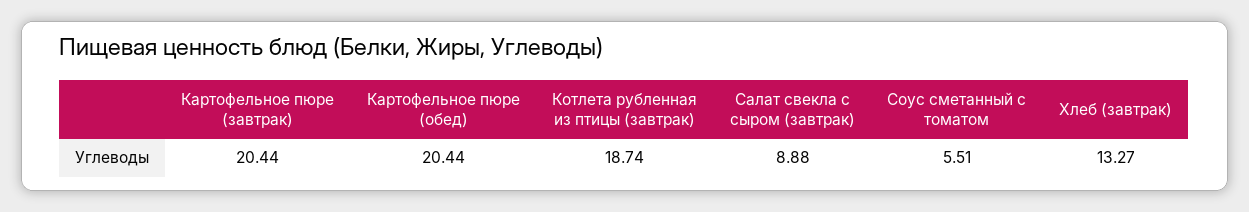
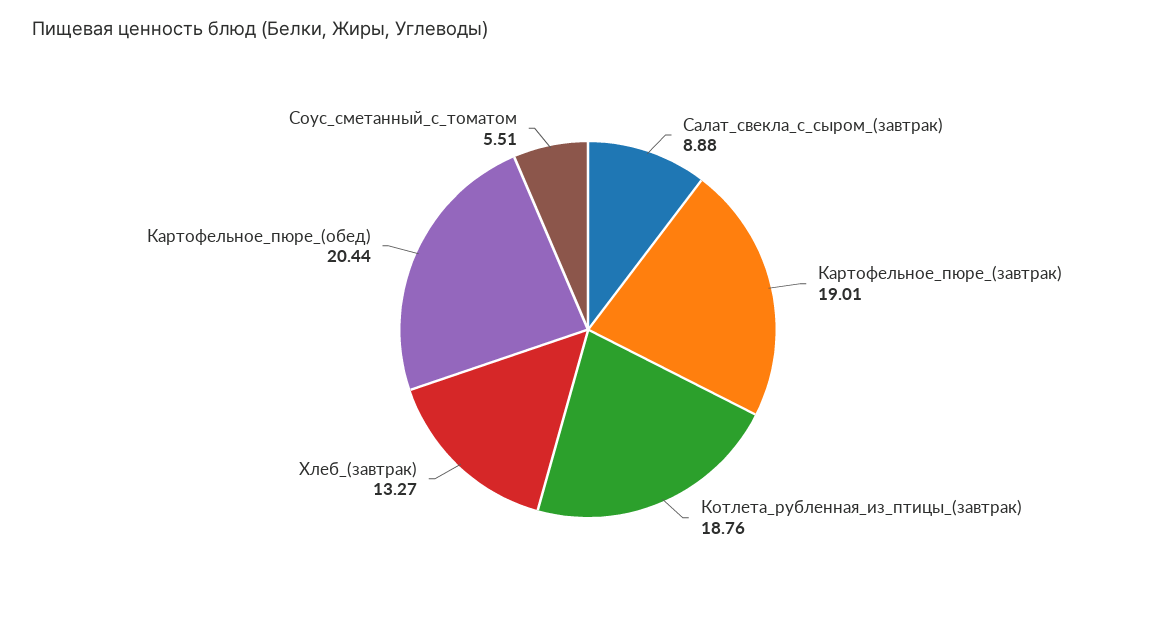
Картофельное пюре (завтрак): 20.44 -> 19.01
Котлета рубленная из птицы (завтрак): 18.74 -> 18.76

